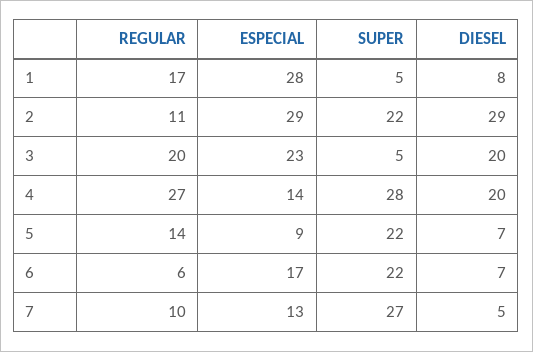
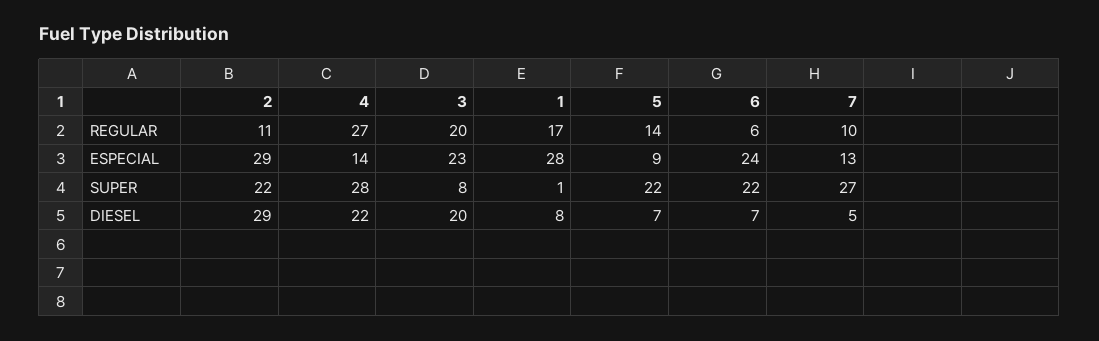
SUPER, 1: 5 -> 1
SUPER, 3: 5 -> 8
DIESEL, 4: 20 -> 22
ESPECIAL, 6: 17 -> 24

